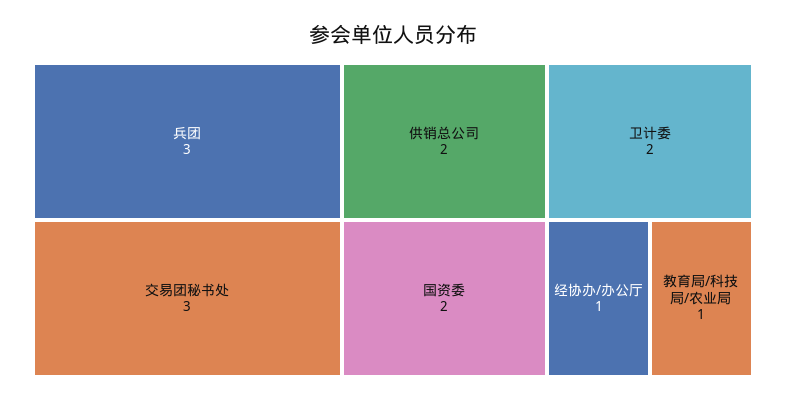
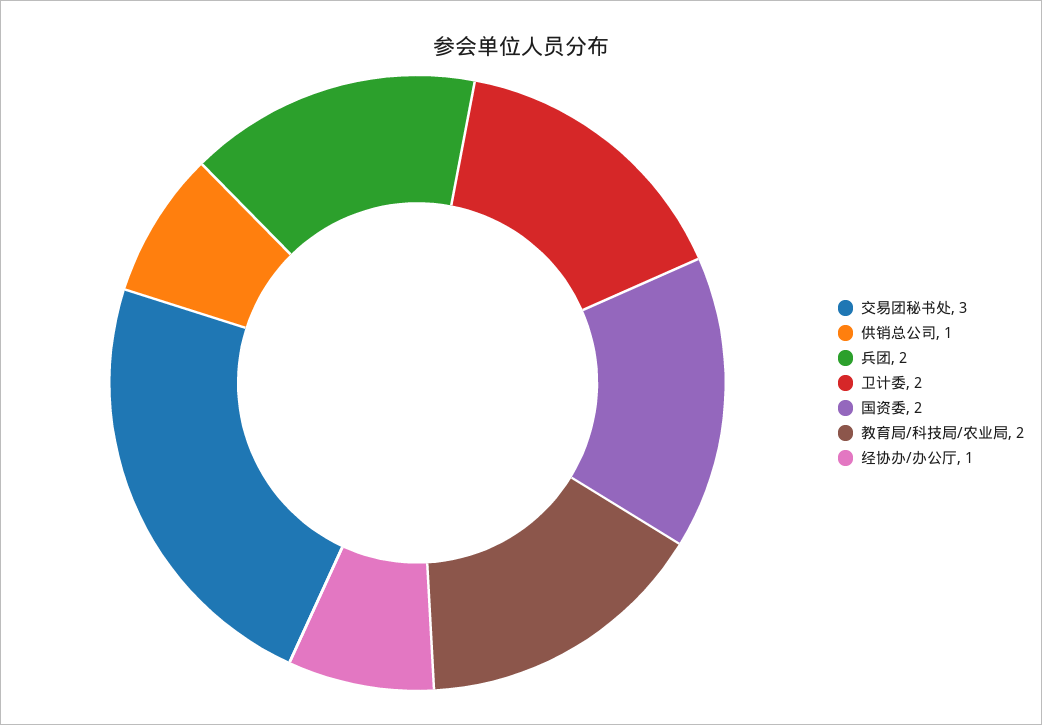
兵团: 3 -> 2
供销总公司: 2 -> 1
教育局/科技局/农业局: 1 -> 2

